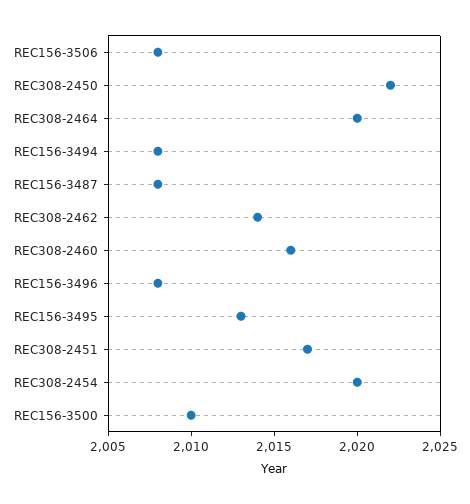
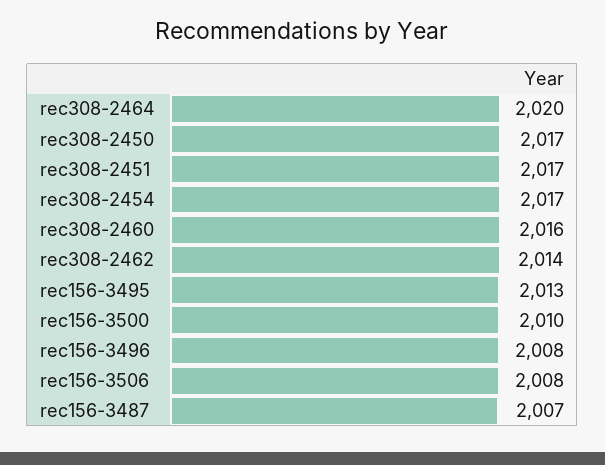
REC308-2450: 2022 -> 2017
REC156-3494: 2008 -> none
REC156-3487: 2008 -> 2007
REC308-2454: 2020 -> 2017

